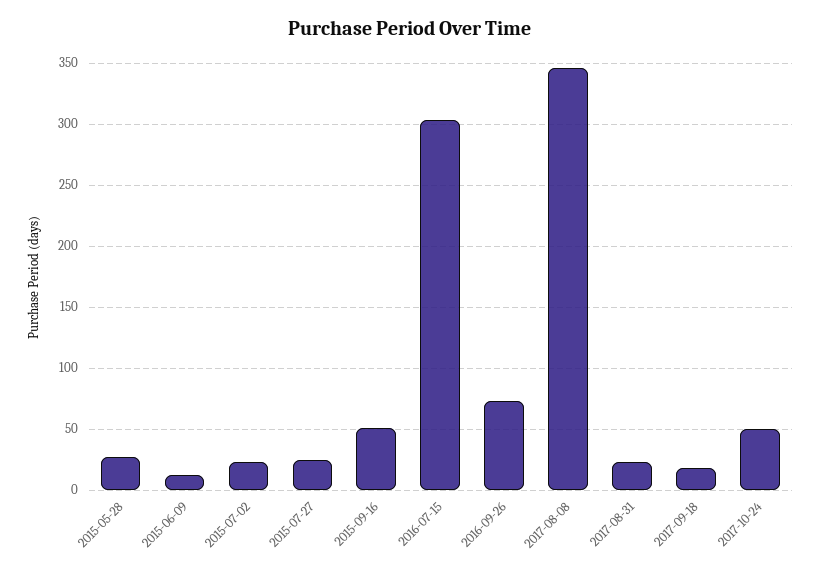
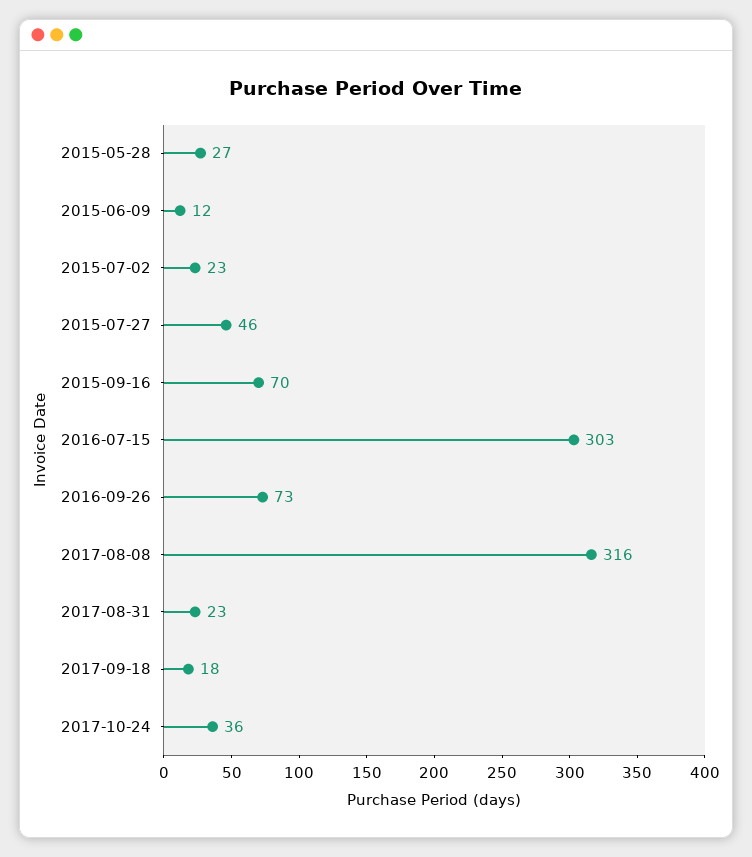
2015-07-27: 25 -> 46
2015-09-16: 50 -> 70
2017-08-08: 345 -> 316
2017-10-24: 50 -> 36

